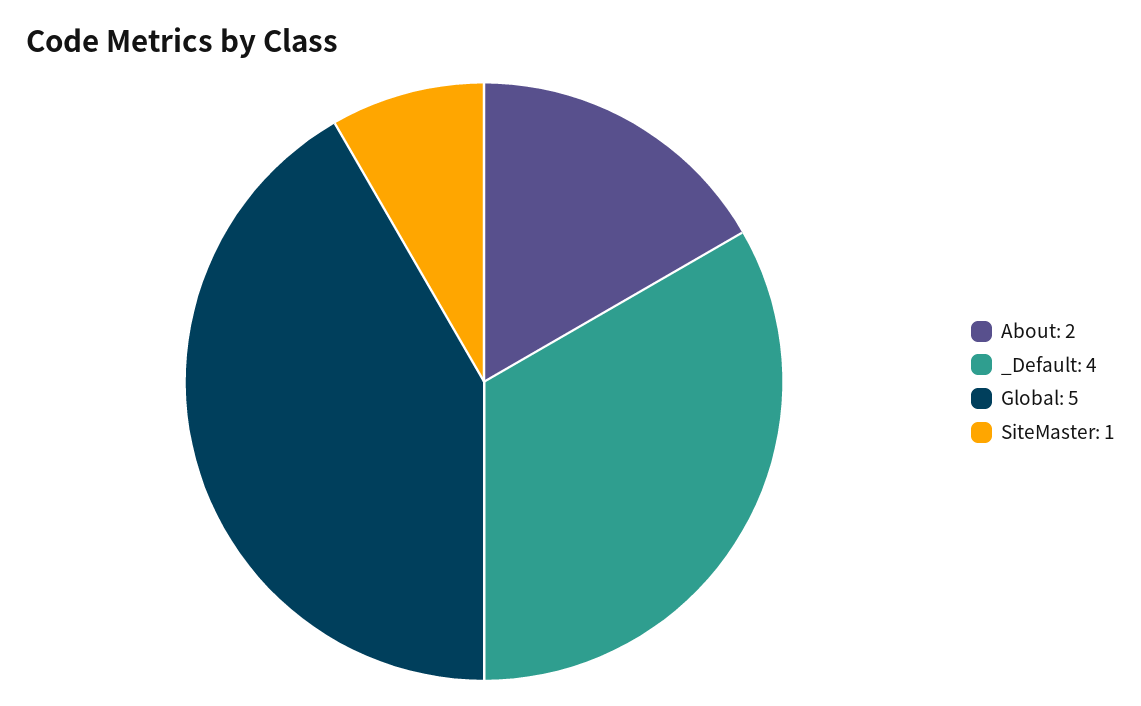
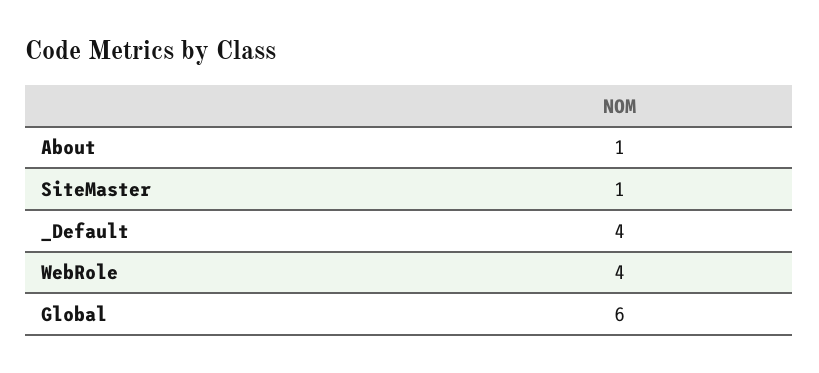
About: 2 -> 1
Global: 5 -> 6
WebRole: none -> 4

